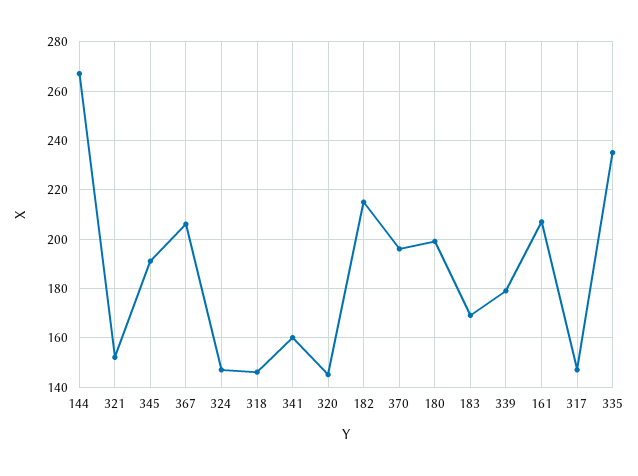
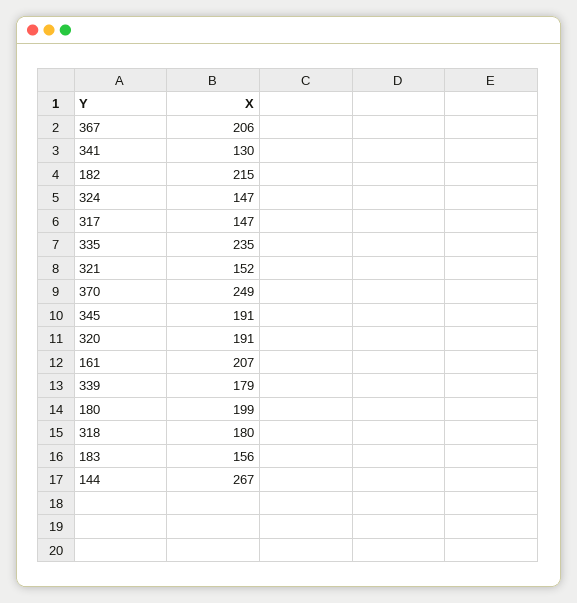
318: 145 -> 180
341: 160 -> 130
320: 145 -> 191
370: 195 -> 249
183: 170 -> 156

